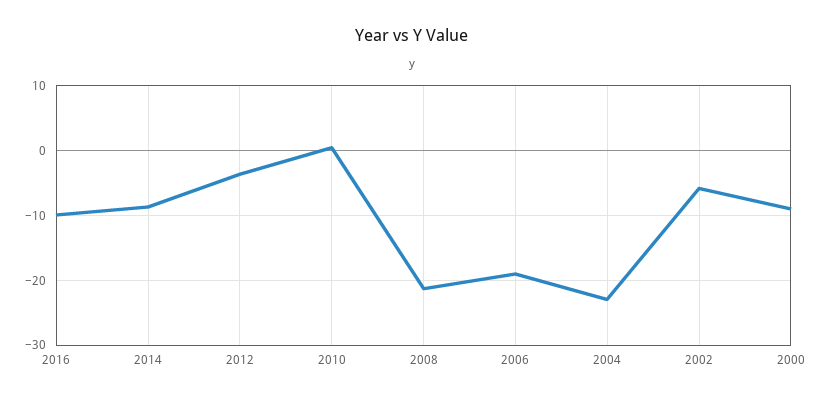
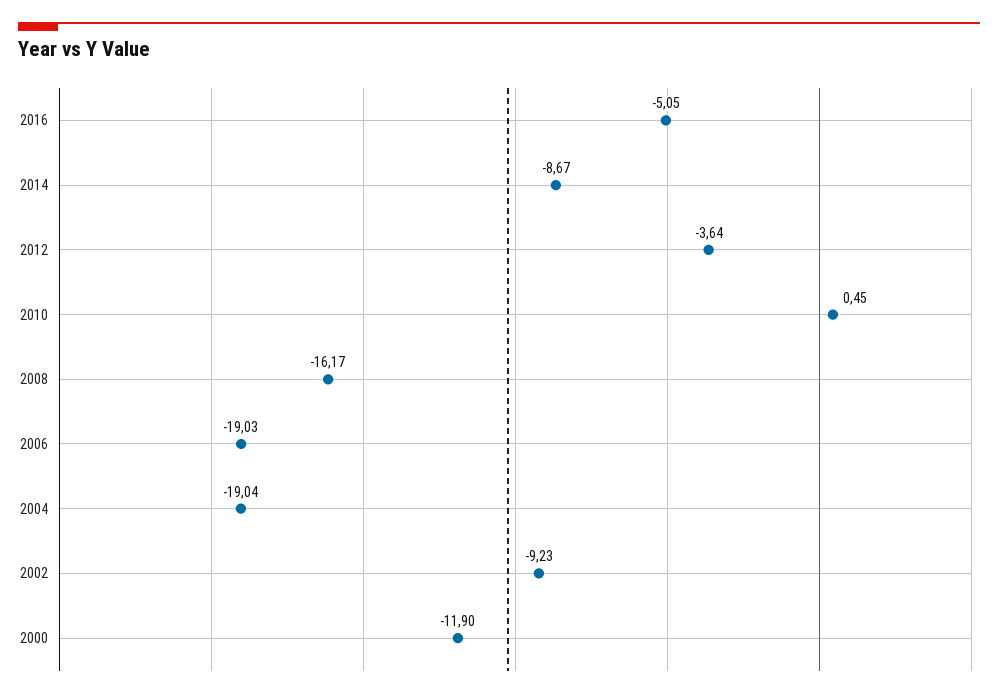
2016: -10 -> -5.05
2008: -21 -> -16.17
2004: -23 -> -19.04
2002: -6 -> -9.23
2000: -9 -> -11.9

